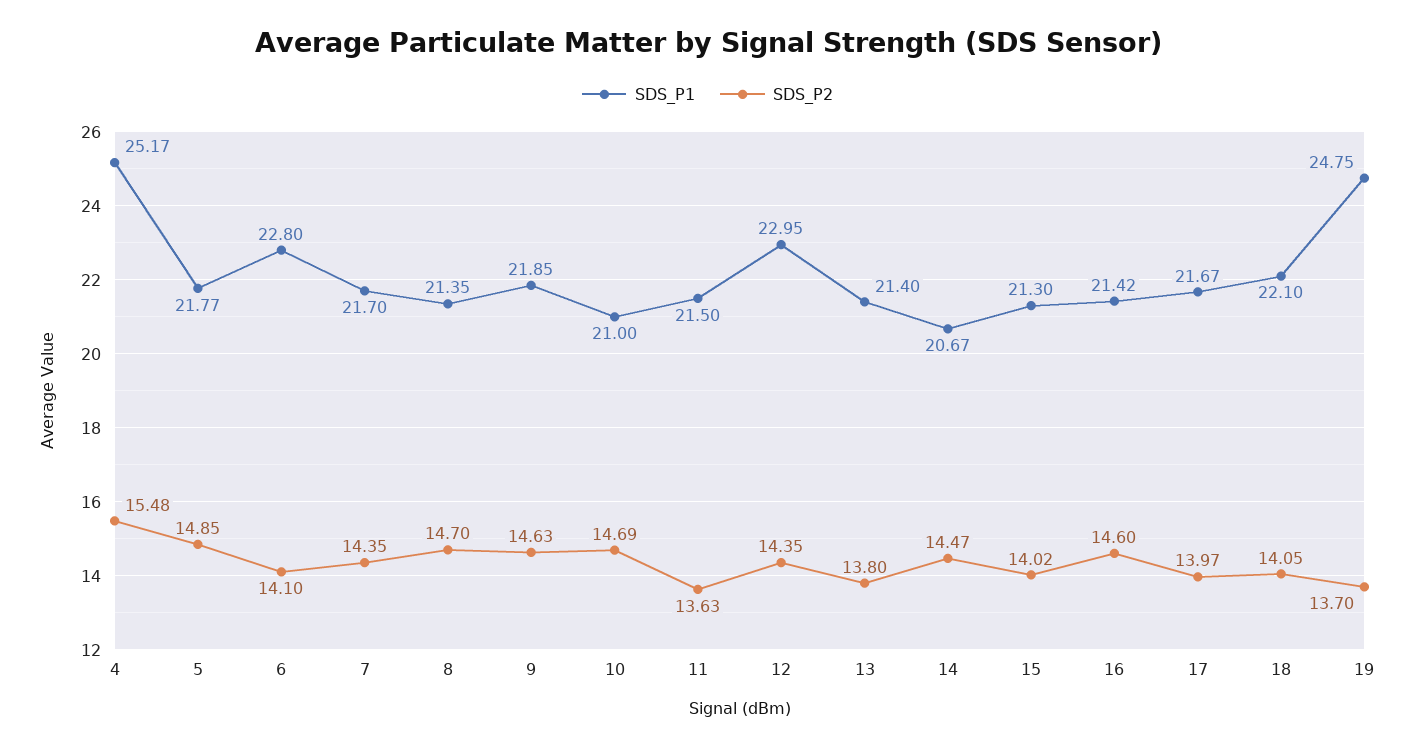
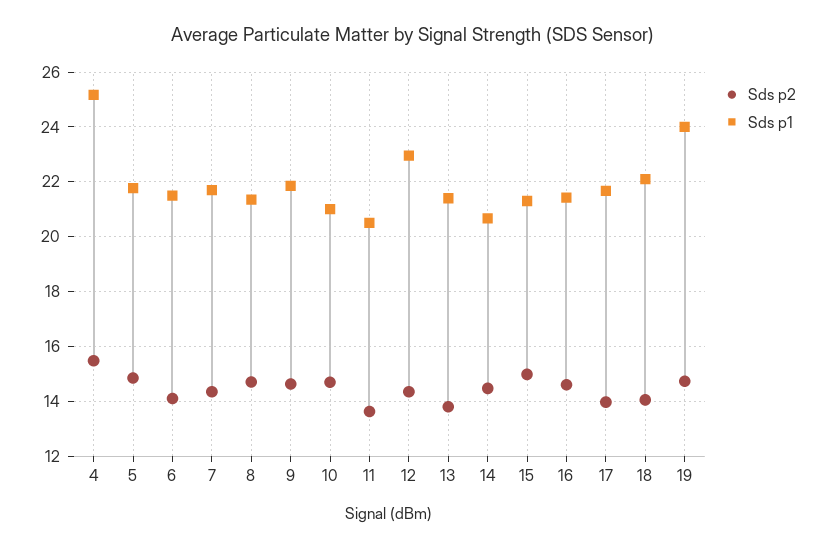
SDS_P1, 6: 22.8 -> 21.5
SDS_P1, 11: 21.5 -> 20.5
SDS_P2, 15: 14.02 -> 15
SDS_P1, 19: 24.75 -> 24
SDS_P2, 19: 13.7 -> 14.75

